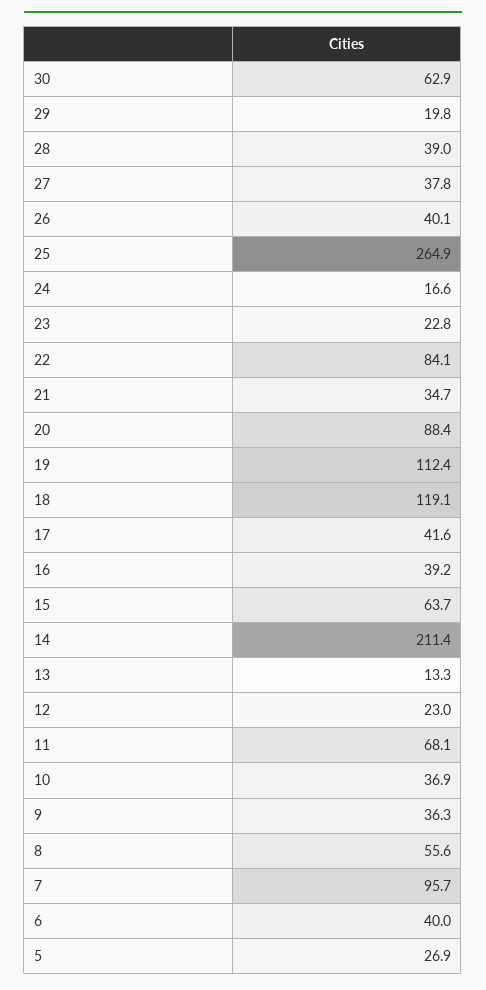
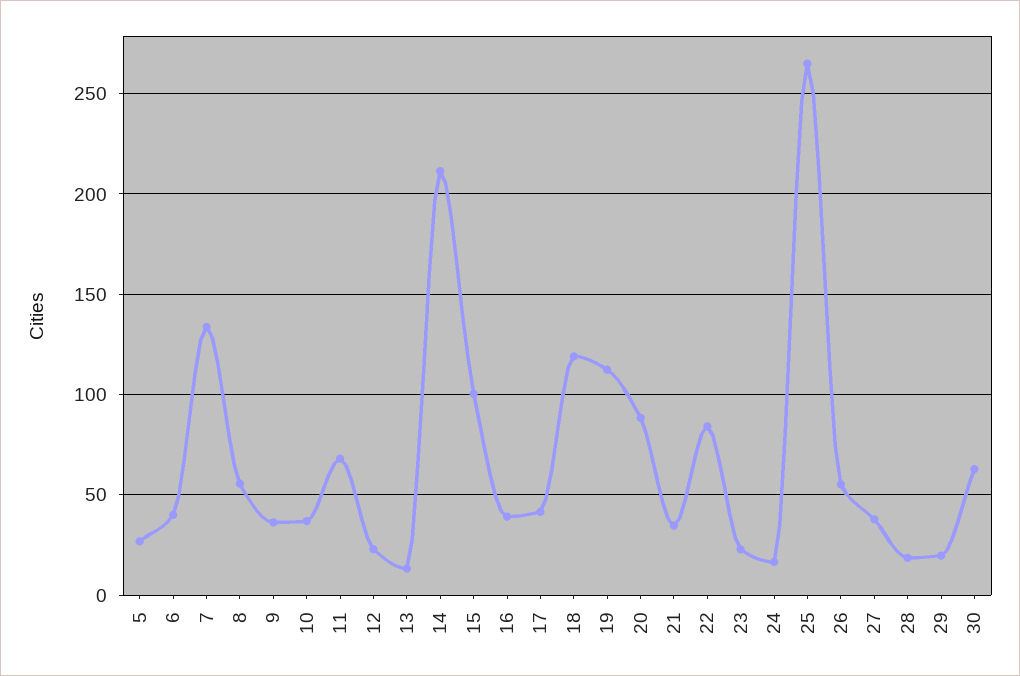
28: 39 -> 20
26: 40.1 -> 55
15: 63.7 -> 100
7: 95.7 -> 135

